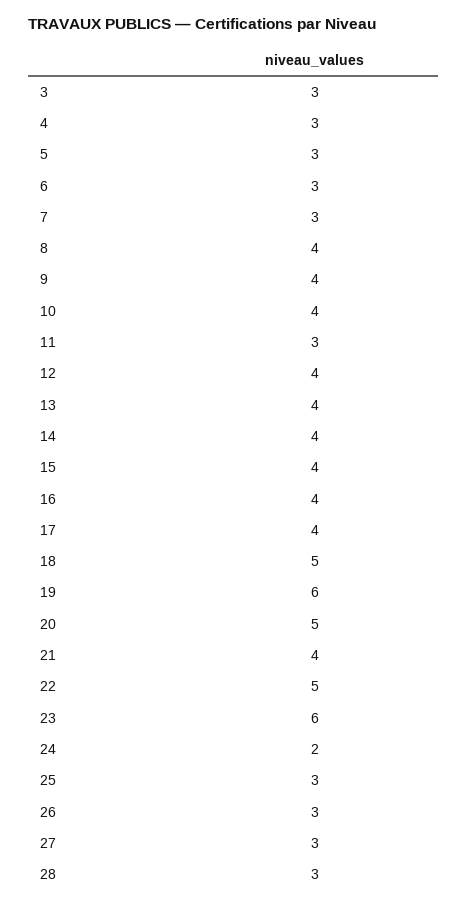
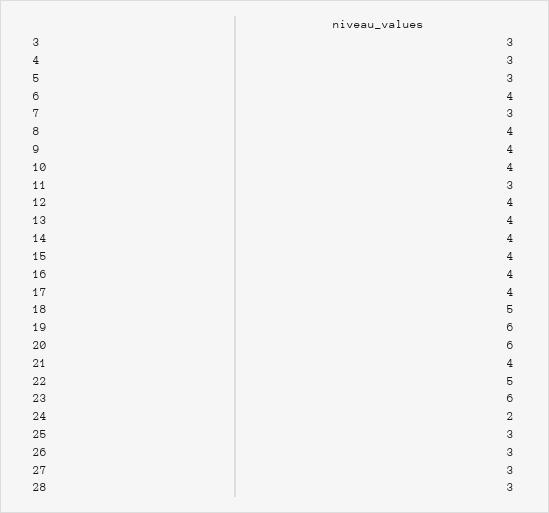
6: 3 -> 4
20: 5 -> 6

